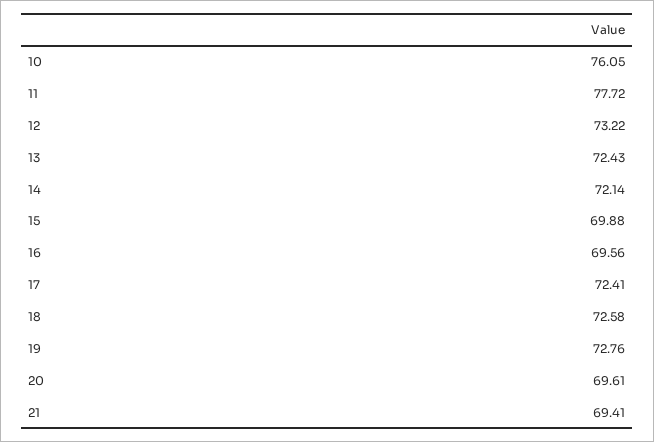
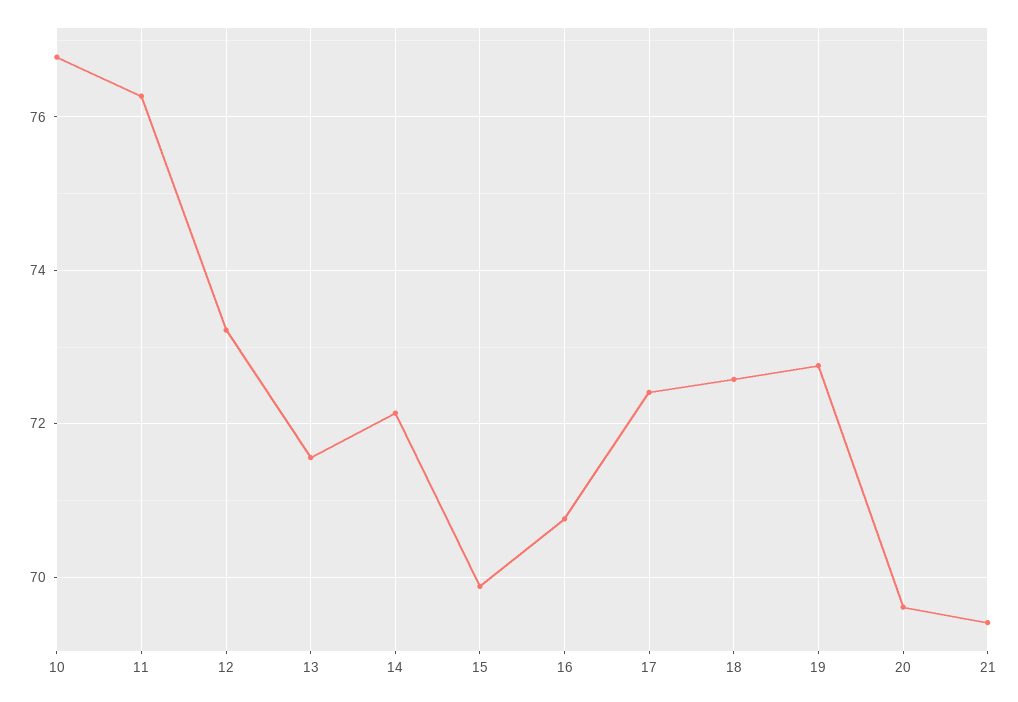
10: 76.05 -> 76.8
11: 77.72 -> 76.2
13: 72.43 -> 71.6
16: 69.56 -> 70.8

